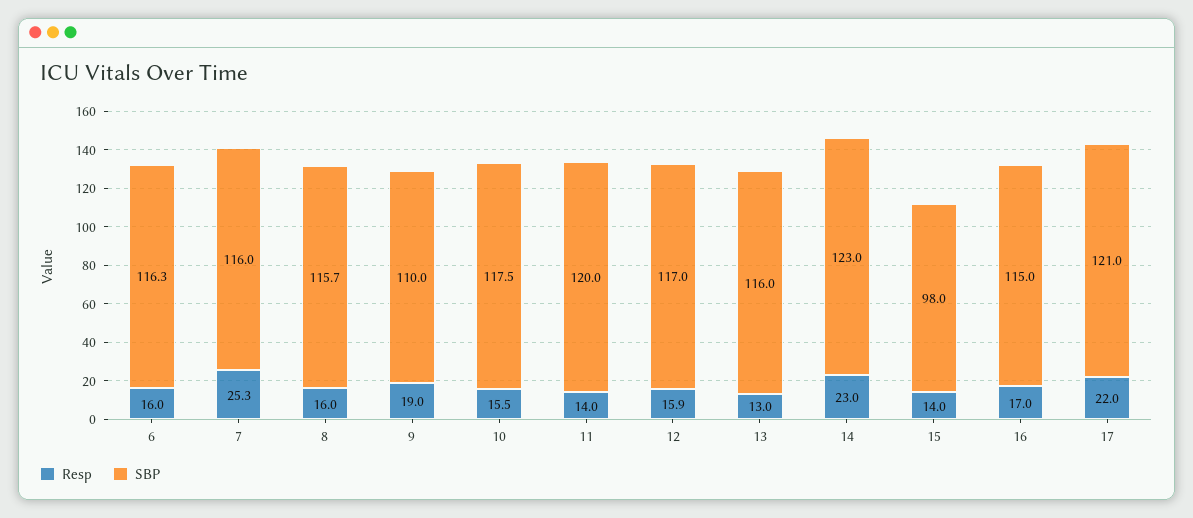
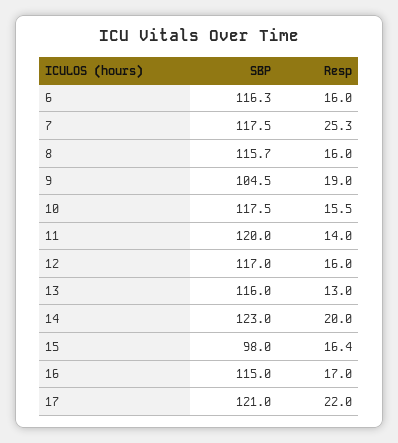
SBP, 7: 116 -> 117.5
SBP, 9: 110 -> 104.5
Resp, 12: 15.9 -> 16
Resp, 14: 23 -> 20
Resp, 15: 14 -> 16.4

